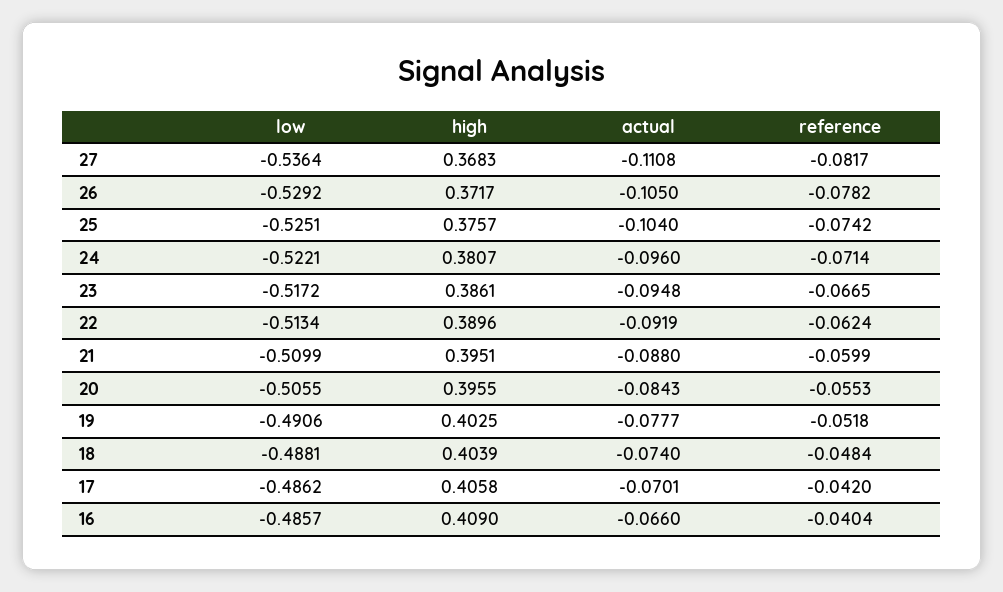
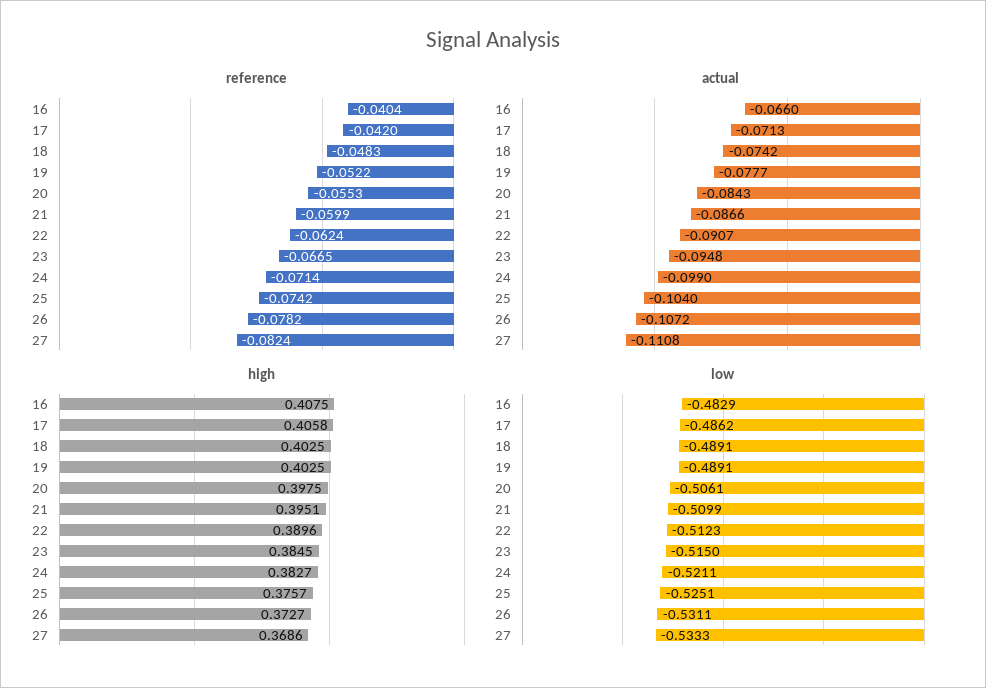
low, 27: -0.5364 -> -0.5333
high, 27: 0.3683 -> 0.3686
reference, 27: -0.0817 -> -0.0824
low, 26: -0.5292 -> -0.5311
high, 26: 0.3717 -> 0.3727
actual, 26: -0.105 -> -0.1072
low, 24: -0.5221 -> -0.5211
high, 24: 0.3807 -> 0.3827
actual, 24: -0.096 -> -0.099
low, 23: -0.5172 -> -0.515
high, 23: 0.3861 -> 0.3845
low, 22: -0.5134 -> -0.5123
actual, 22: -0.0919 -> -0.0907
actual, 21: -0.088 -> -0.0866
low, 20: -0.5055 -> -0.5061
high, 20: 0.3955 -> 0.3975
low, 19: -0.4906 -> -0.4891
reference, 19: -0.0518 -> -0.0522
low, 18: -0.4881 -> -0.4891
high, 18: 0.4039 -> 0.4025
actual, 18: -0.074 -> -0.0742
reference, 18: -0.0484 -> -0.0483
actual, 17: -0.0701 -> -0.0713
low, 16: -0.4857 -> -0.4829
high, 16: 0.409 -> 0.4075

